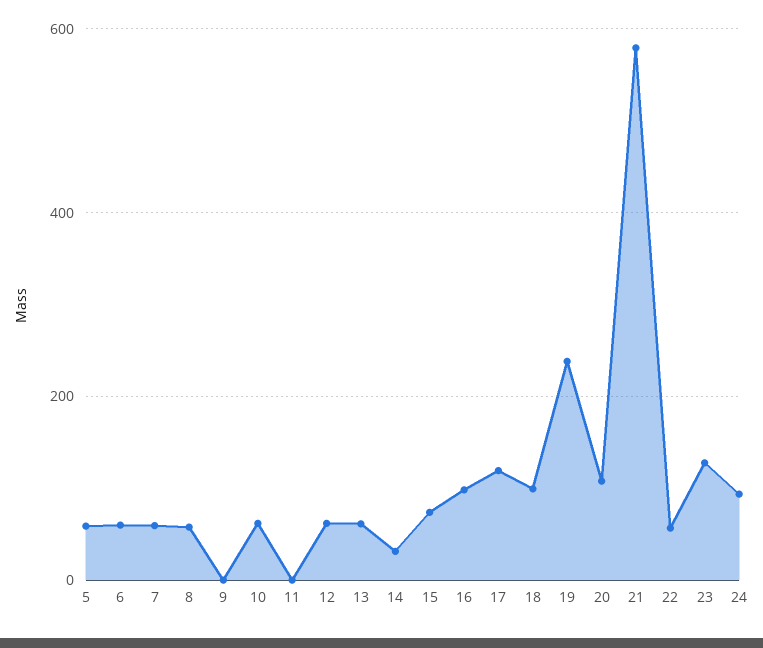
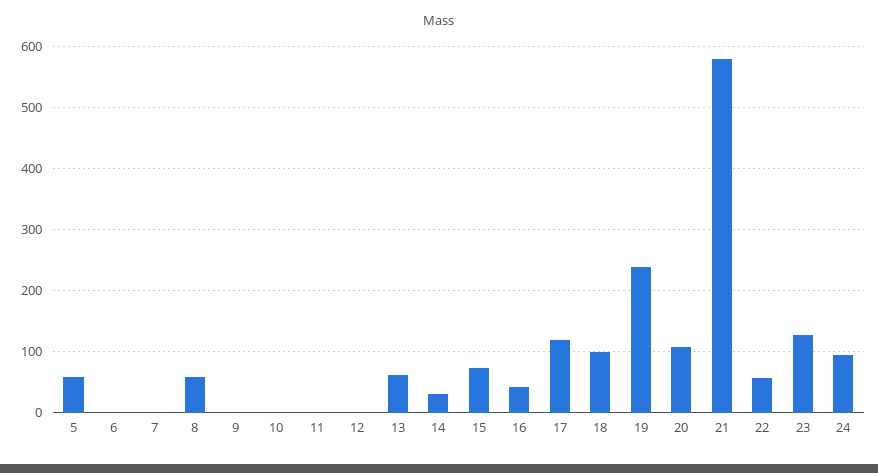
6: 60 -> 0
7: 60 -> 0
10: 60 -> 0
12: 60 -> 0
16: 100 -> 40

